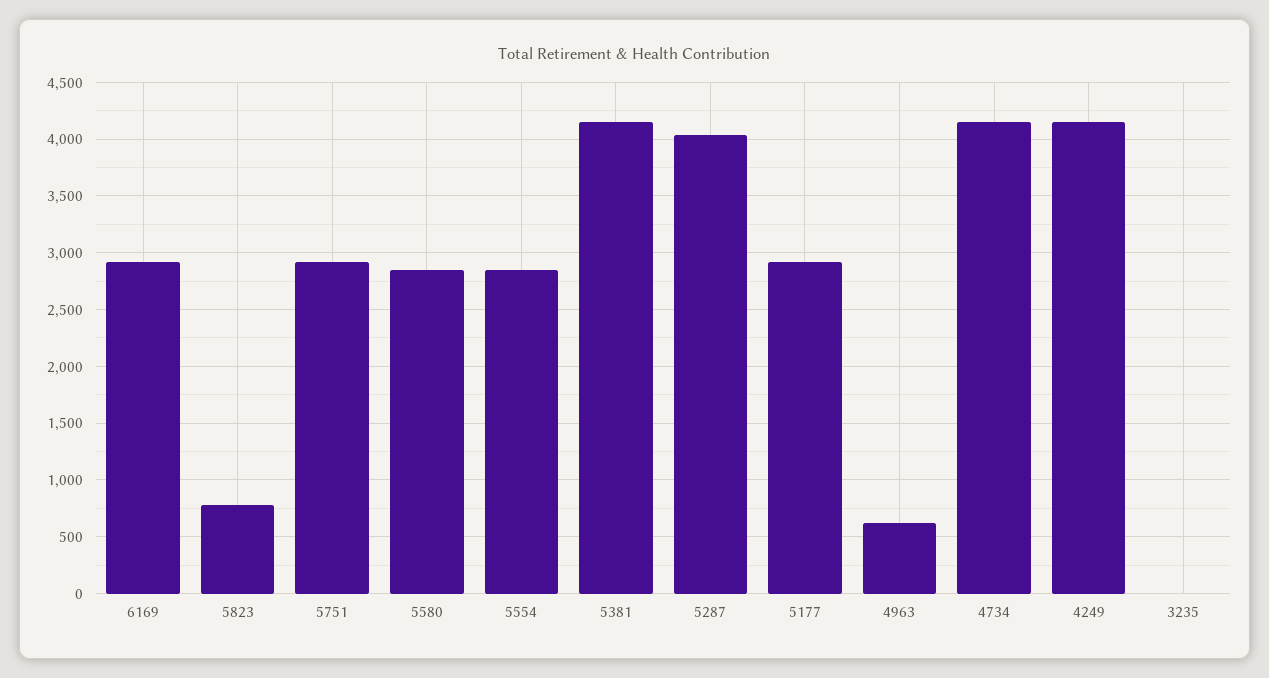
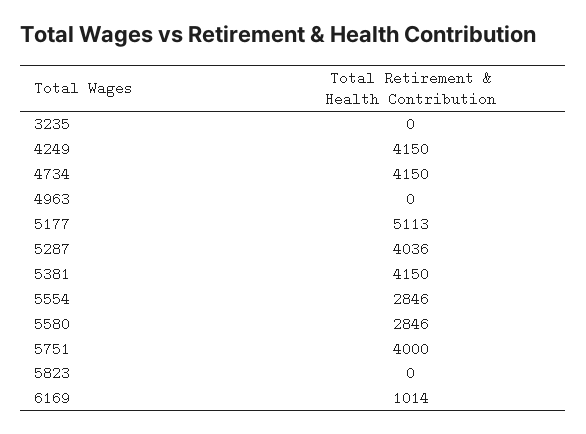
6169: 2900 -> 1014
5823: 800 -> 0
5751: 2900 -> 4000
5177: 2900 -> 5113
4963: 600 -> 0

